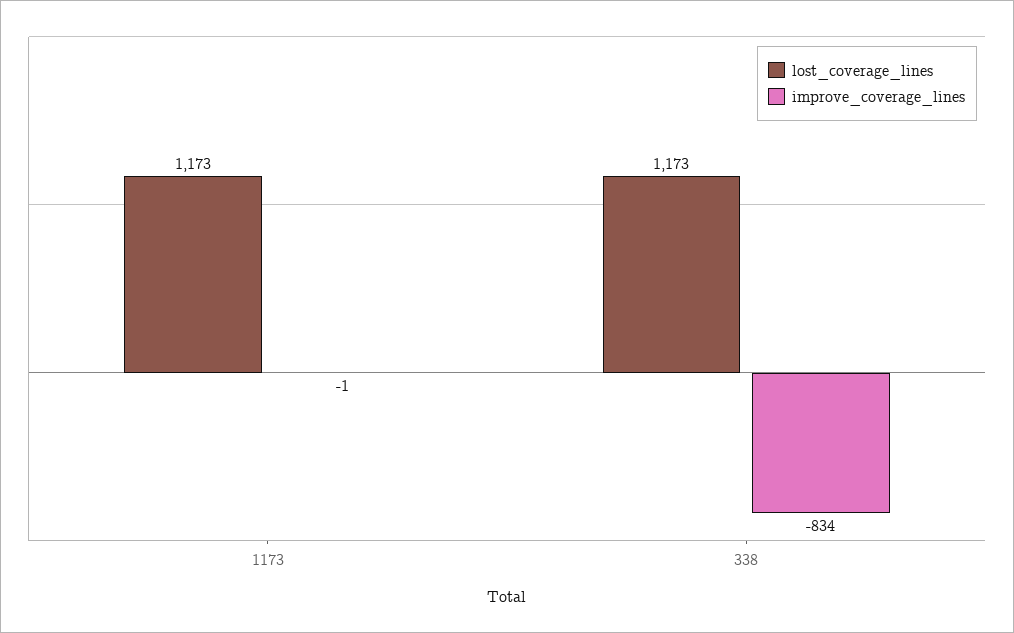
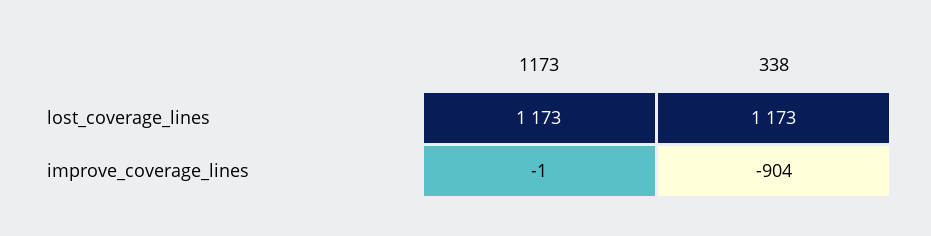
improve_coverage_lines, 338: -834 -> -904

